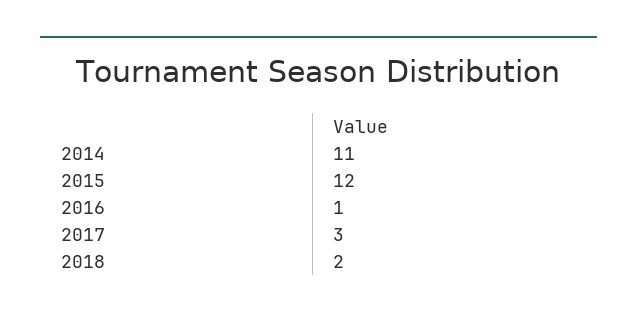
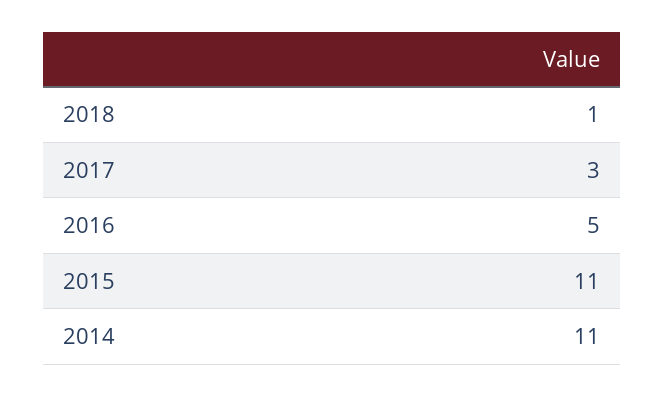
2015: 12 -> 11
2016: 1 -> 5
2018: 2 -> 1

